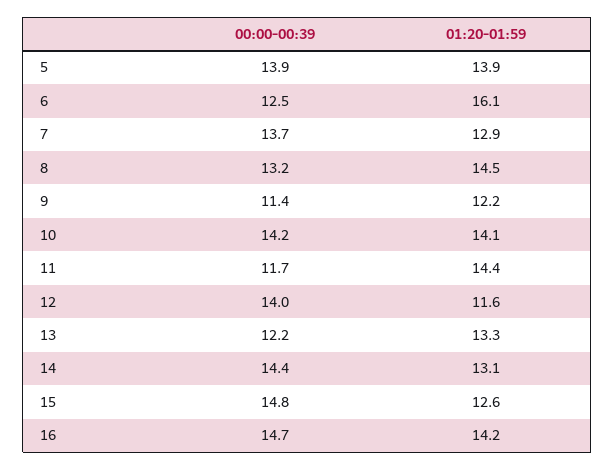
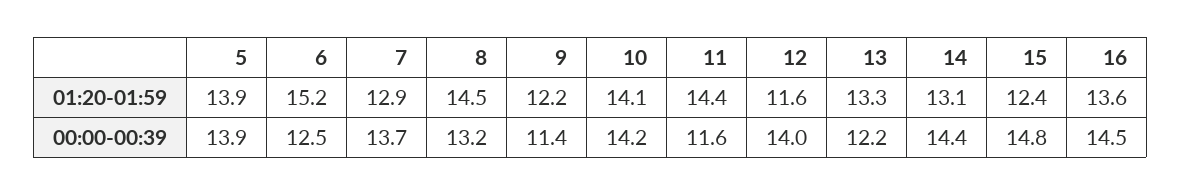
01:20-01:59, 6: 16.1 -> 15.2
00:00-00:39, 11: 11.7 -> 11.6
01:20-01:59, 15: 12.6 -> 12.4
00:00-00:39, 16: 14.7 -> 14.5
01:20-01:59, 16: 14.2 -> 13.6

